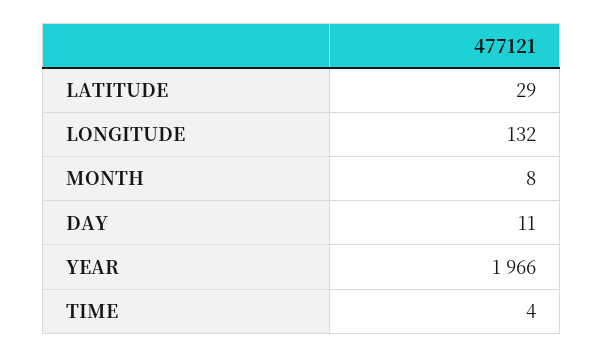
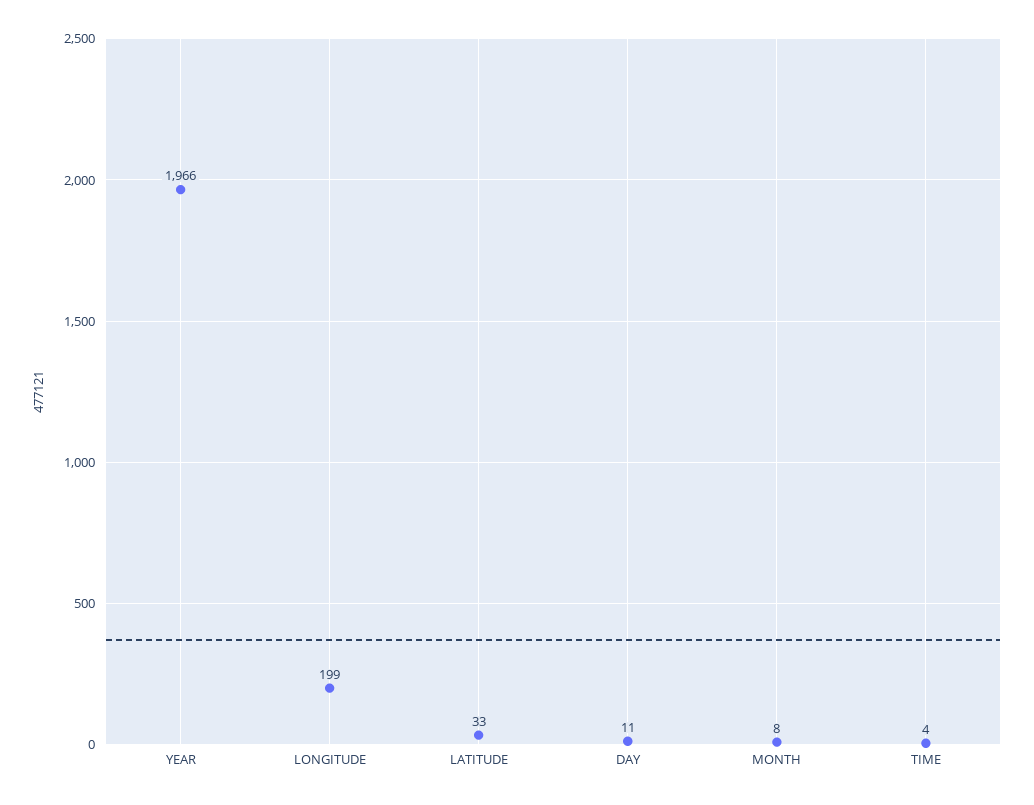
LATITUDE: 29 -> 33
LONGITUDE: 132 -> 199

